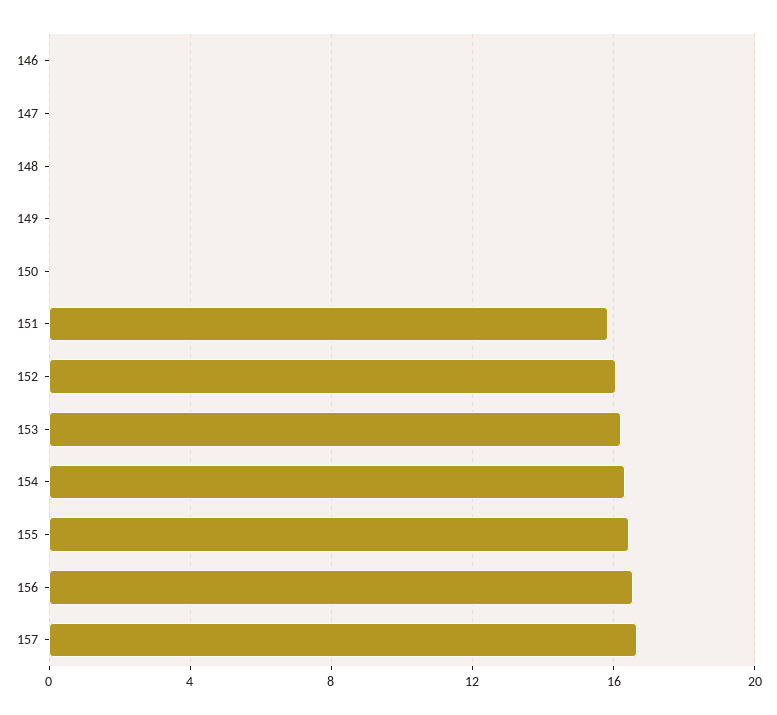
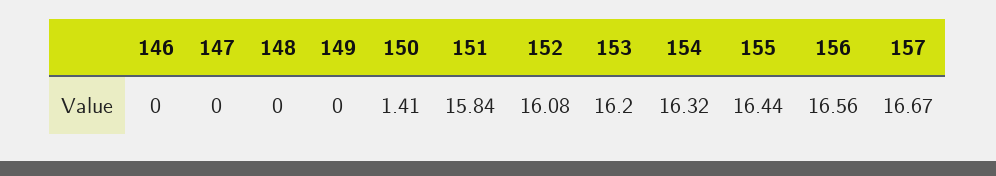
150: 0 -> 1.41

